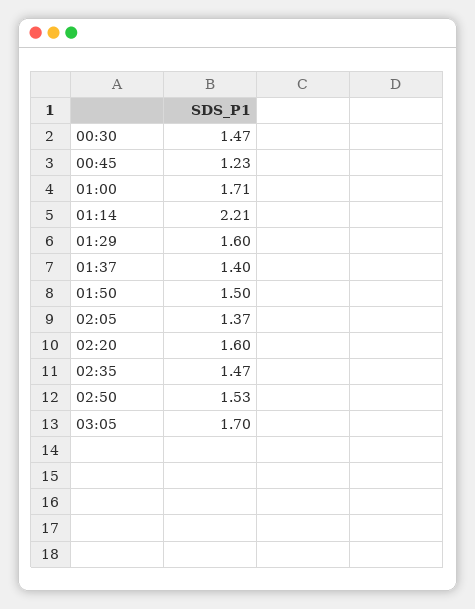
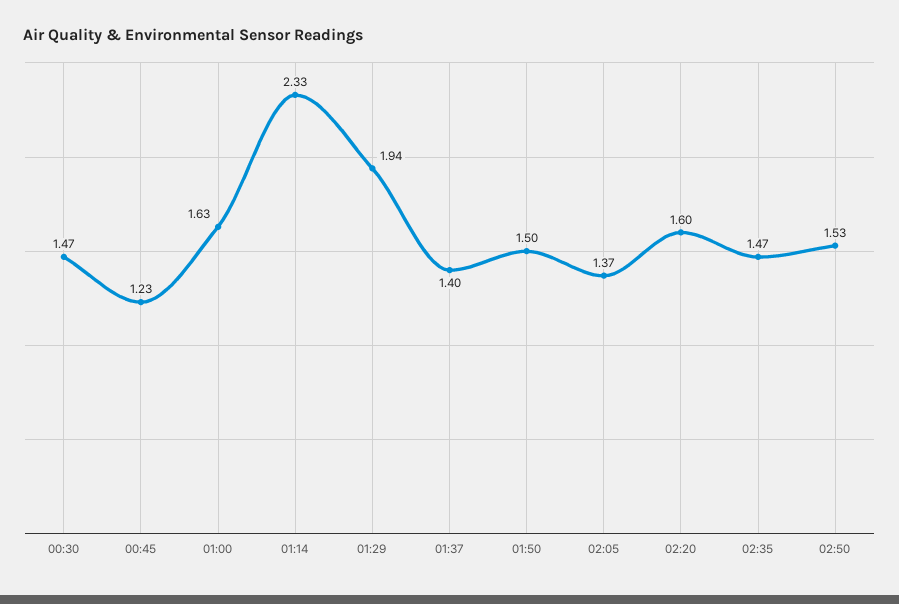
01:00: 1.71 -> 1.63
01:14: 2.21 -> 2.33
01:29: 1.6 -> 1.94
03:05: 1.7 -> none

